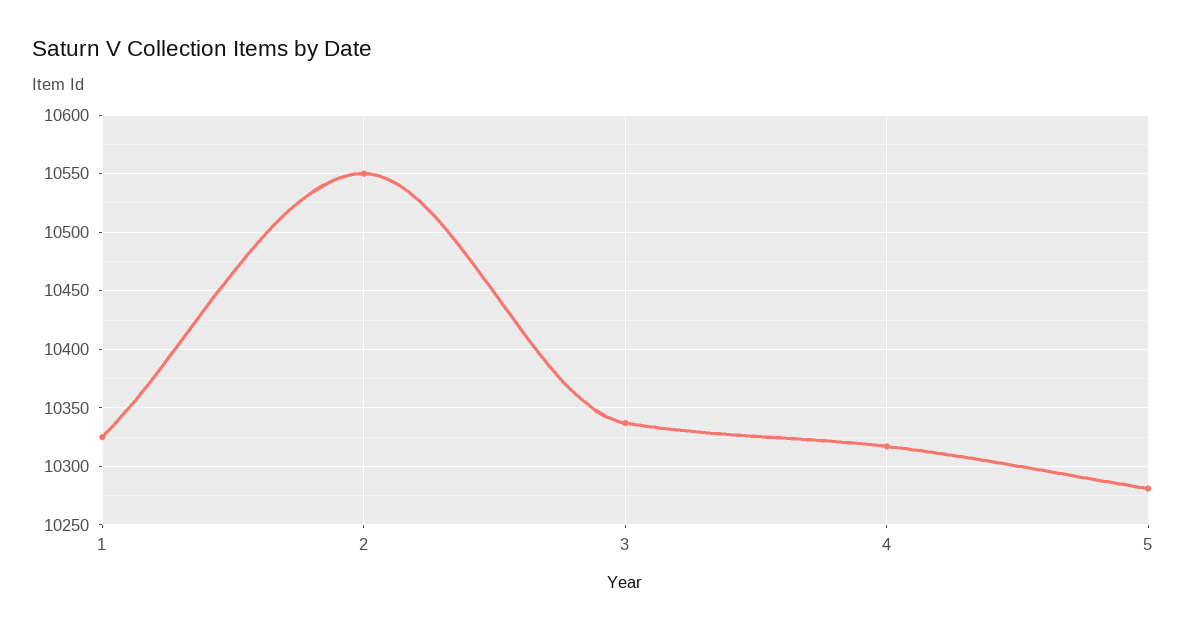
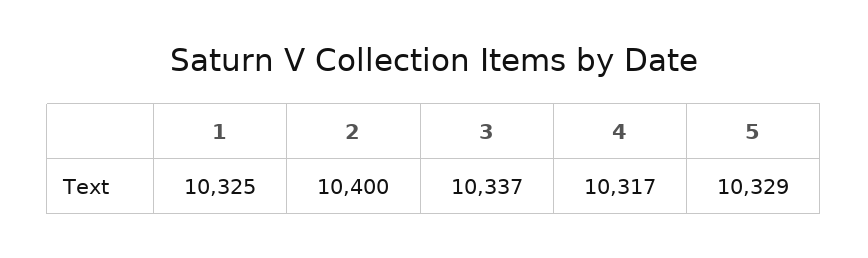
2: 10550 -> 10400
5: 10280 -> 10329

